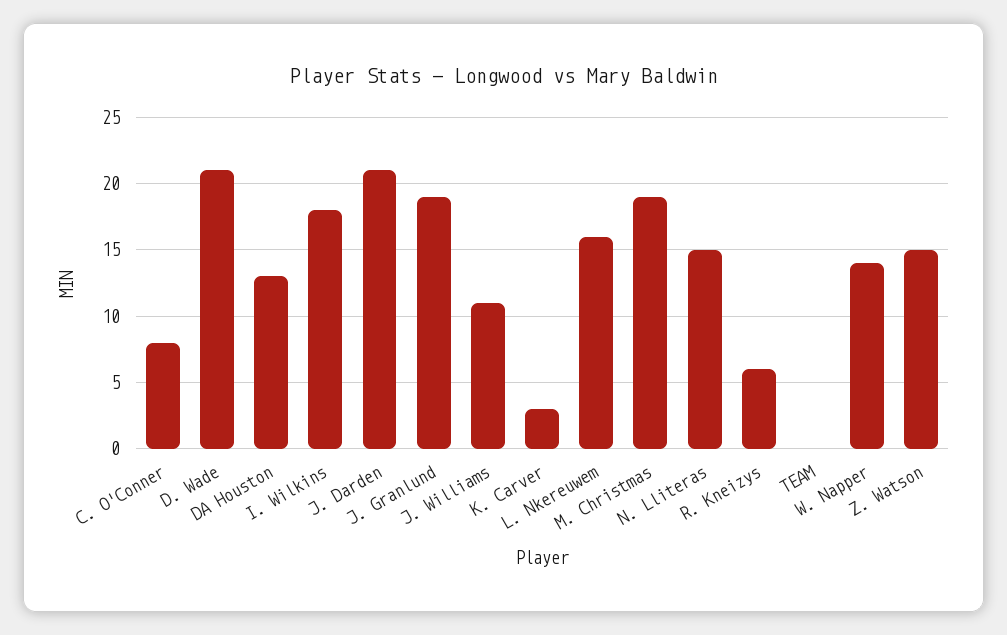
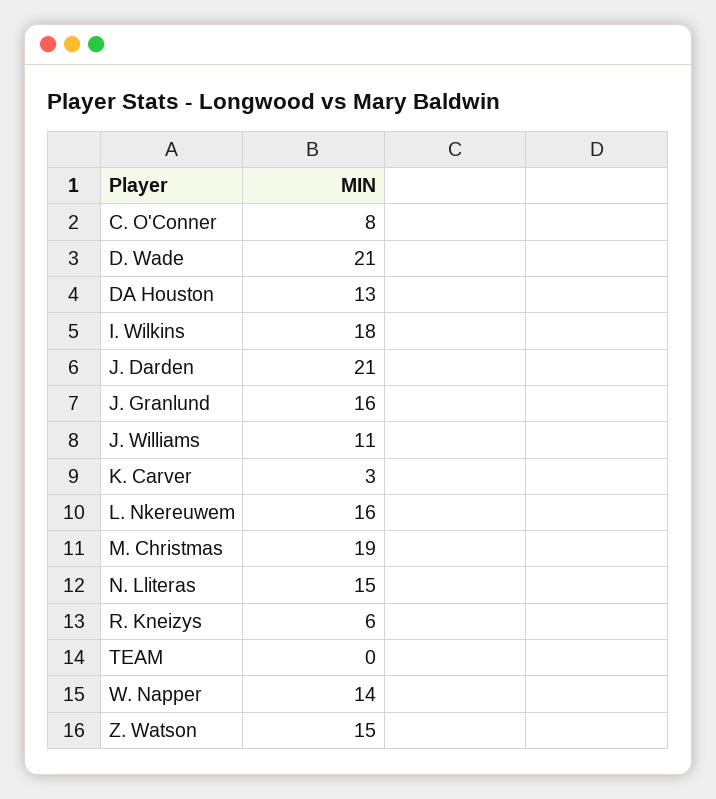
J. Granlund: 19 -> 16

